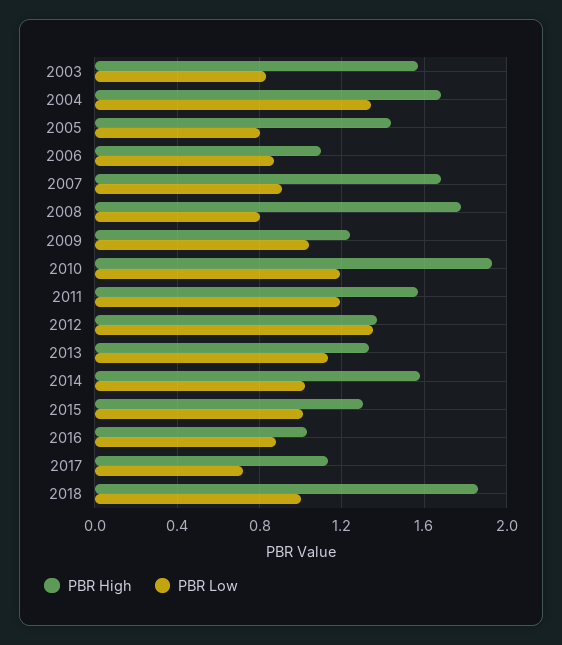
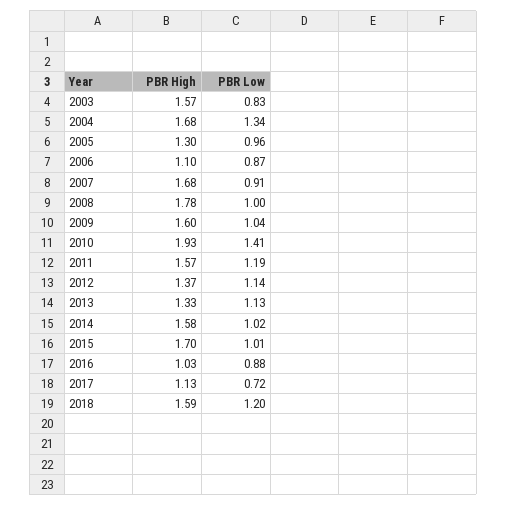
PBR High, 2005: 1.45 -> 1.3
PBR Low, 2005: 0.8 -> 0.96
PBR Low, 2008: 0.8 -> 1
PBR High, 2009: 1.25 -> 1.6
PBR Low, 2010: 1.2 -> 1.41
PBR Low, 2012: 1.35 -> 1.14
PBR High, 2015: 1.3 -> 1.7
PBR High, 2018: 1.85 -> 1.59
PBR Low, 2018: 1 -> 1.2

